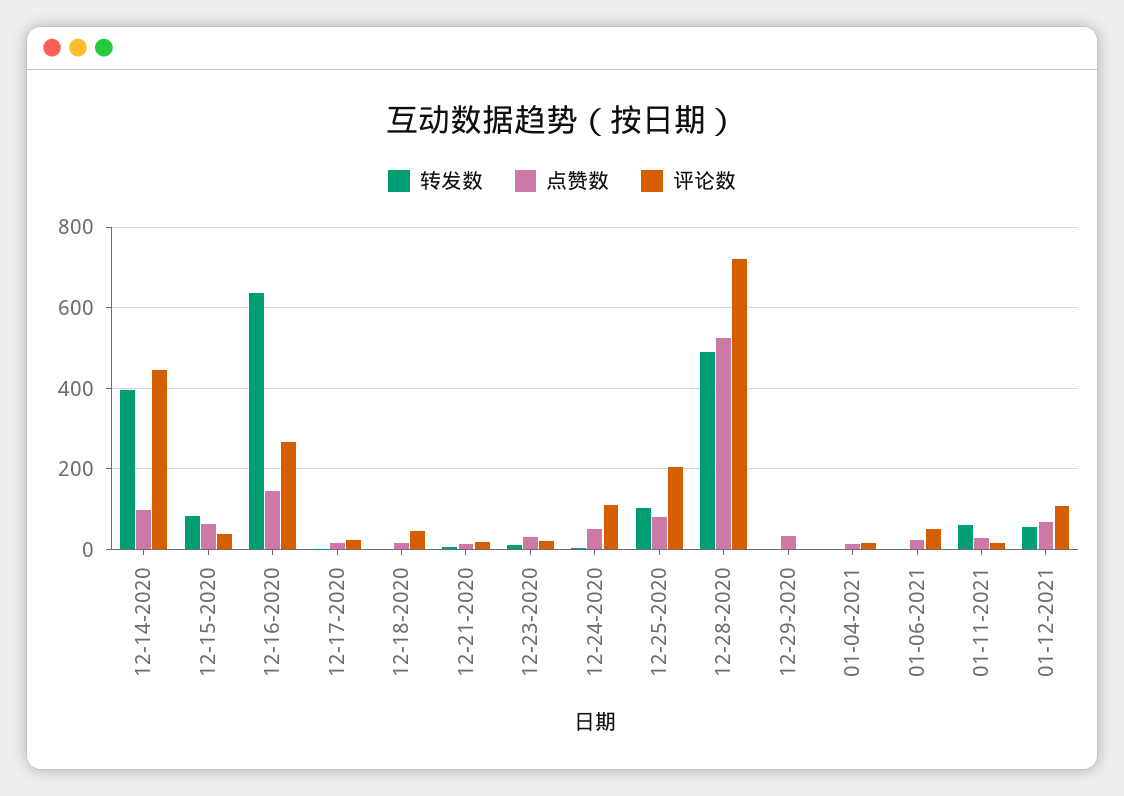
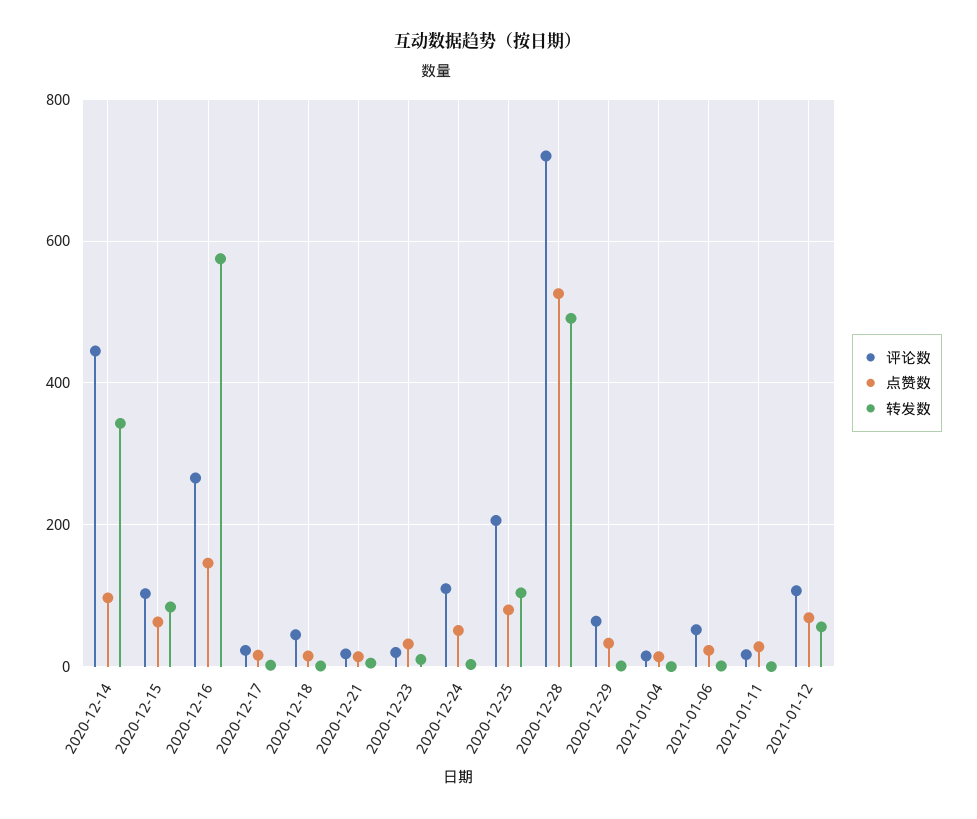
转发数, 12-14-2020: 400 -> 340
评论数, 12-15-2020: 40 -> 100
转发数, 12-16-2020: 640 -> 580
评论数, 12-29-2020: 0 -> 60
转发数, 01-11-2021: 60 -> 0

